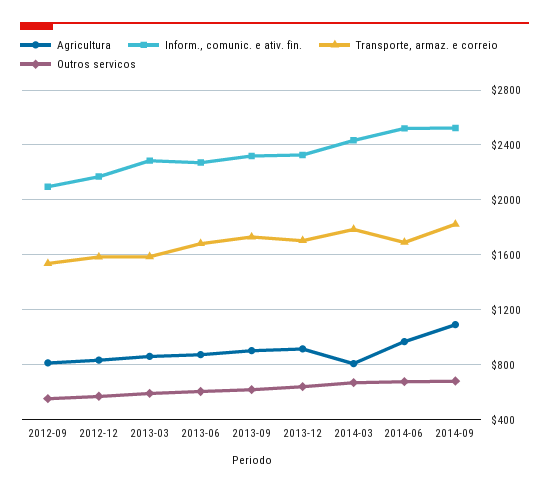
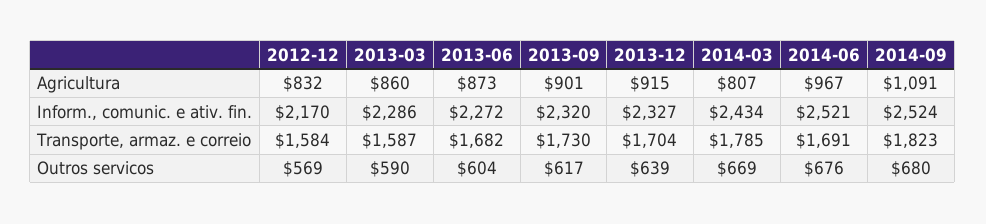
Agricultura, 2012-09: 800 -> none
Inform., comunic. e ativ. fin., 2012-09: 2100 -> none
Transporte, armaz. e correio, 2012-09: 1550 -> none
Outros servicos, 2012-09: 550 -> none

